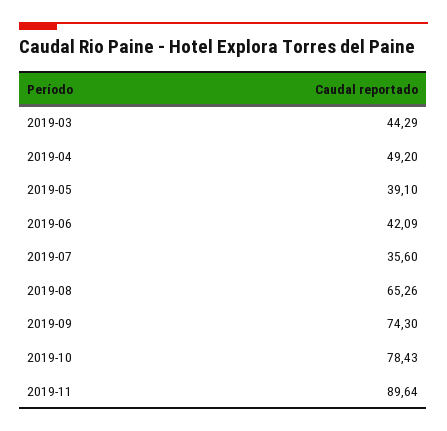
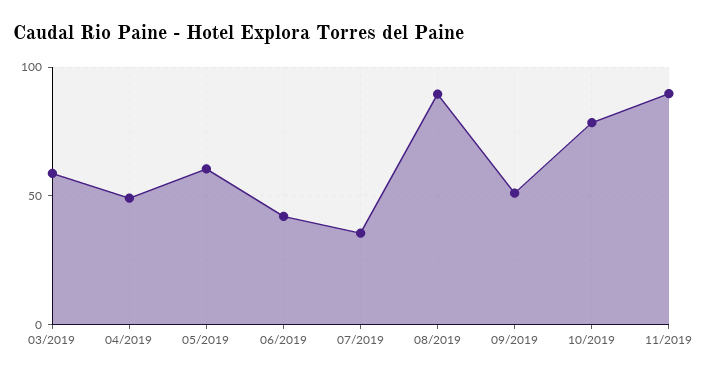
2019-03: 44.29 -> 60
2019-05: 39.1 -> 60
2019-08: 65.26 -> 90
2019-09: 74.3 -> 50

